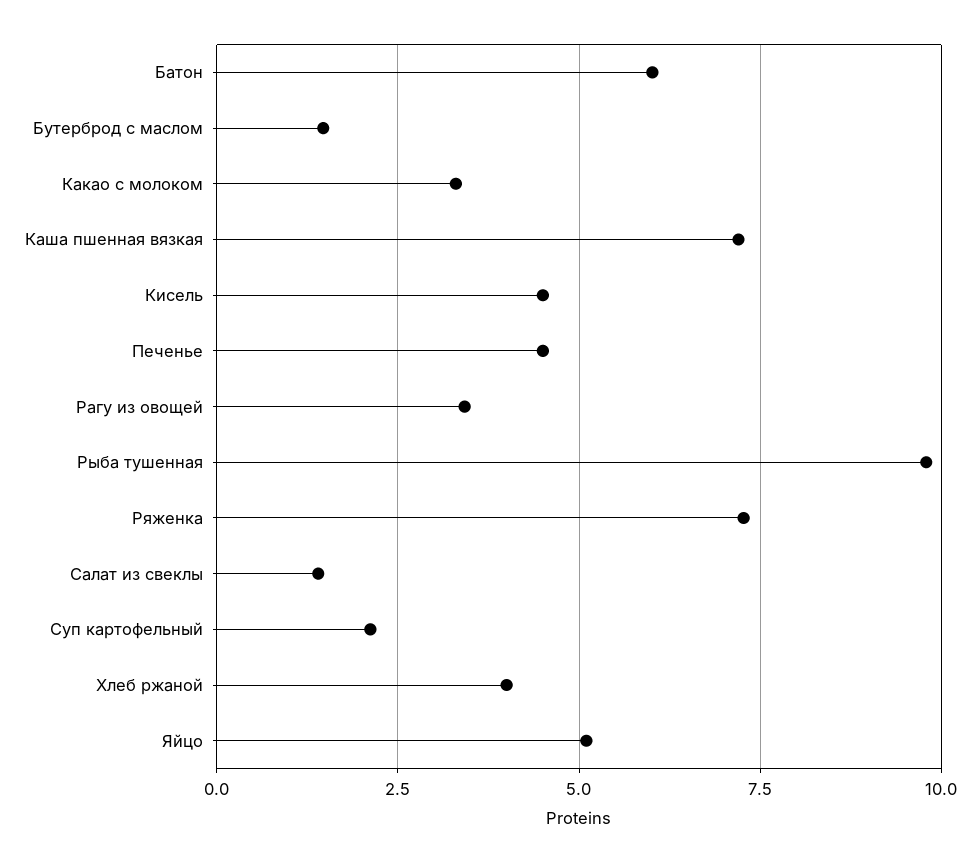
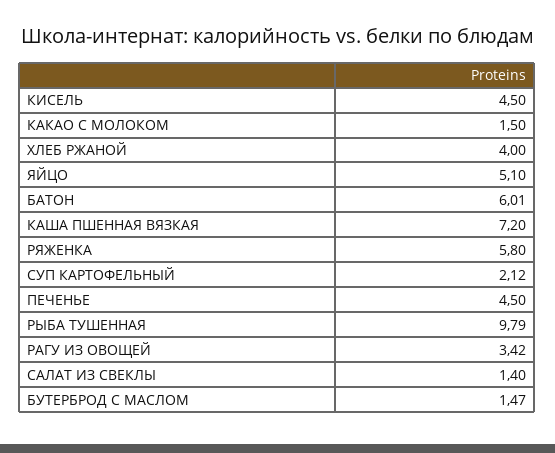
Какао с молоком: 3.25 -> 1.5
Ряженка: 7.25 -> 5.8

